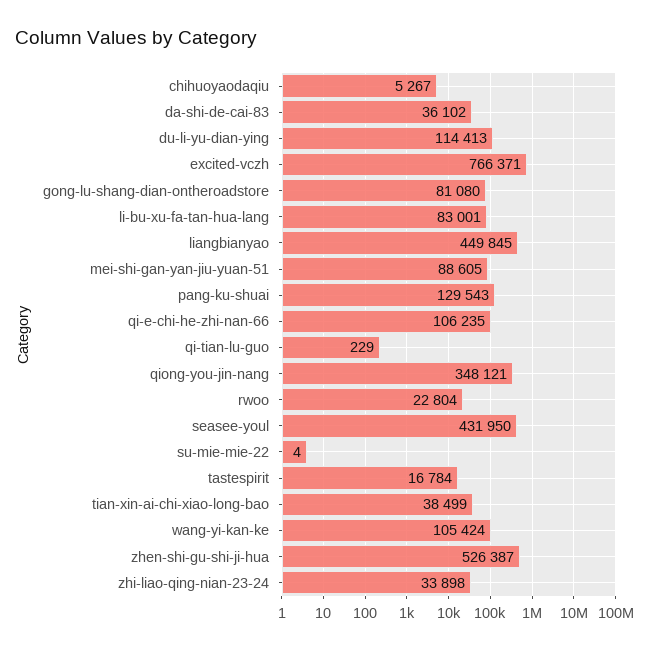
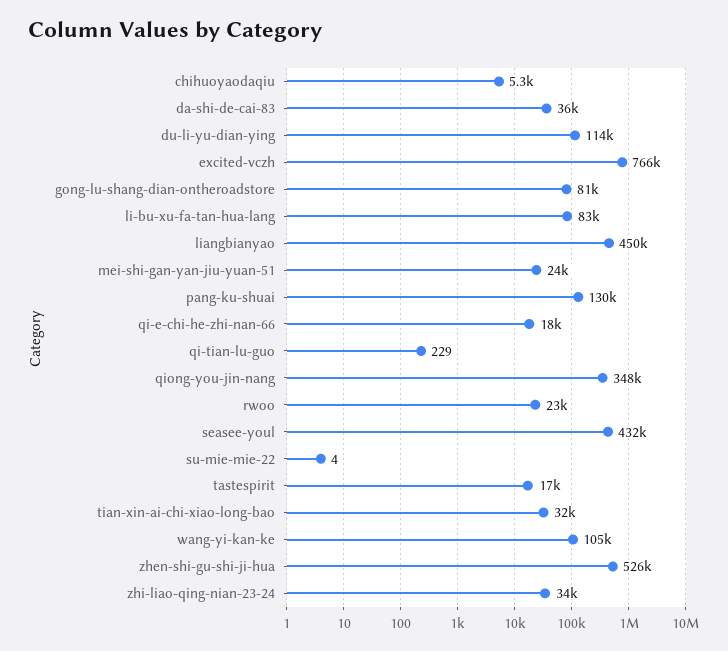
mei-shi-gan-yan-jiu-yuan-51: 88605 -> 24000
qi-e-chi-he-zhi-nan-66: 106235 -> 18000
tian-xin-ai-chi-xiao-long-bao: 38499 -> 32000

